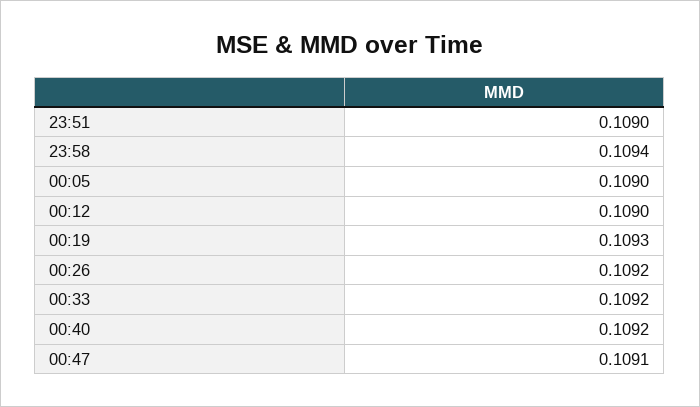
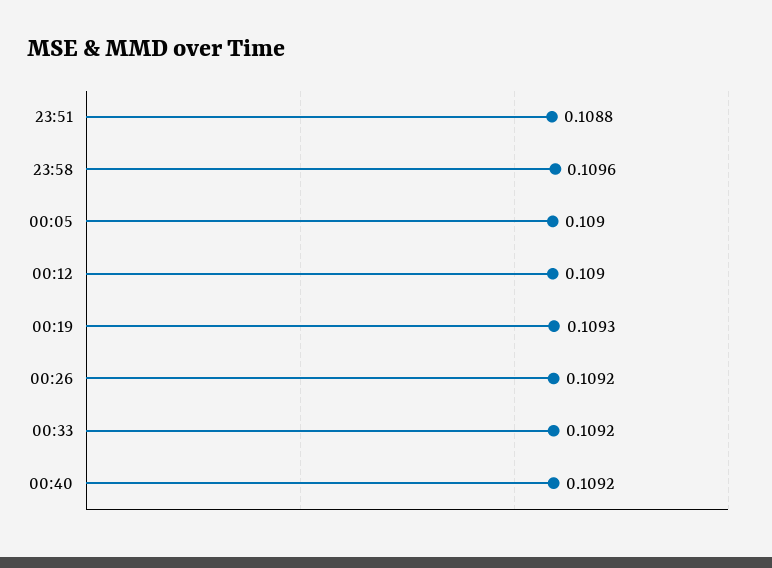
23:51: 0.109 -> 0.1088
23:58: 0.1094 -> 0.1096
00:47: 0.1091 -> none

